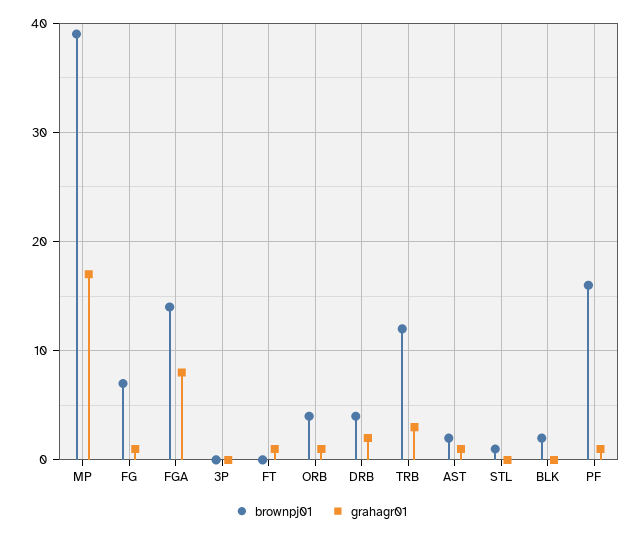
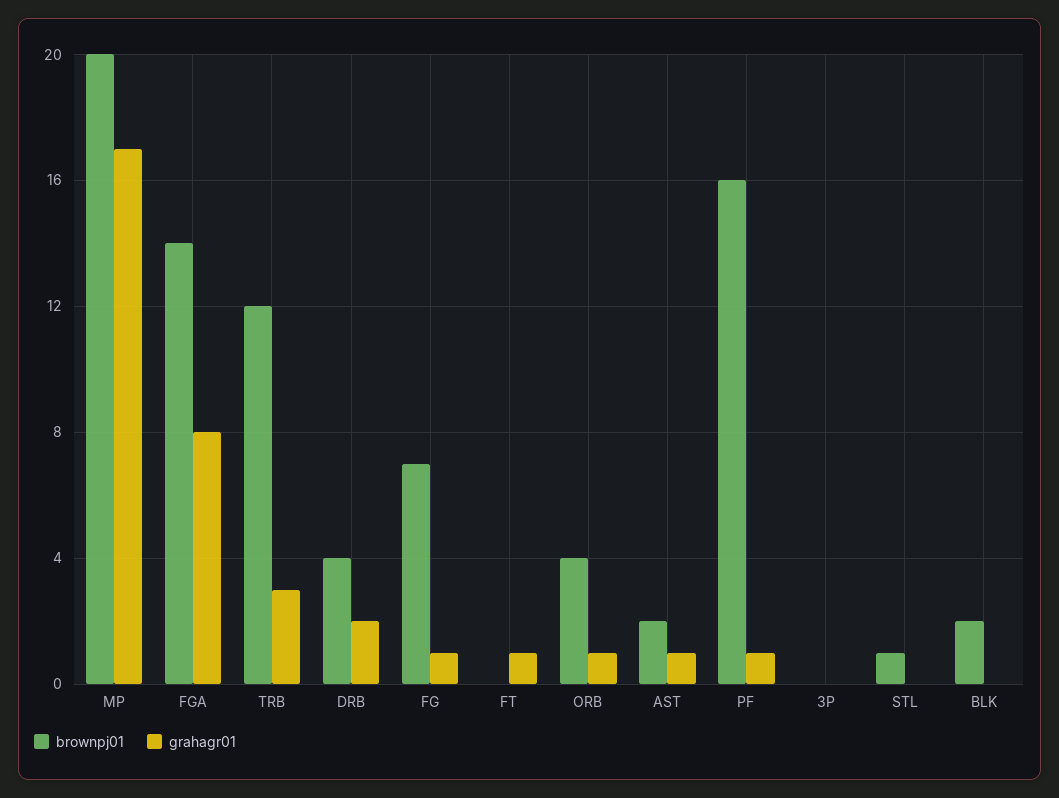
brownpj01, MP: 39 -> 20

